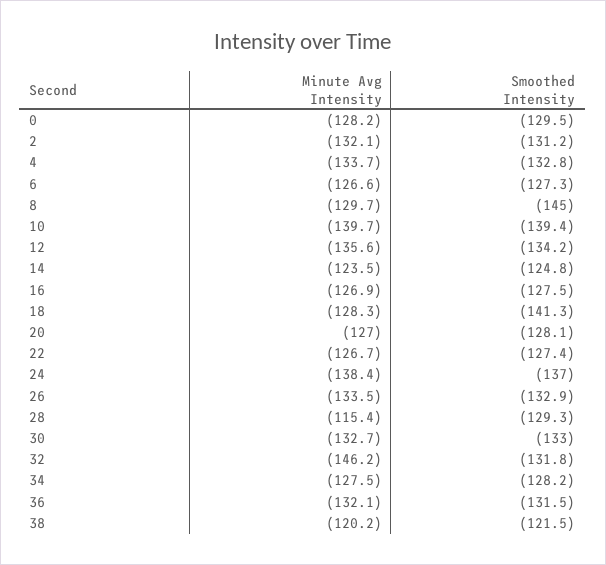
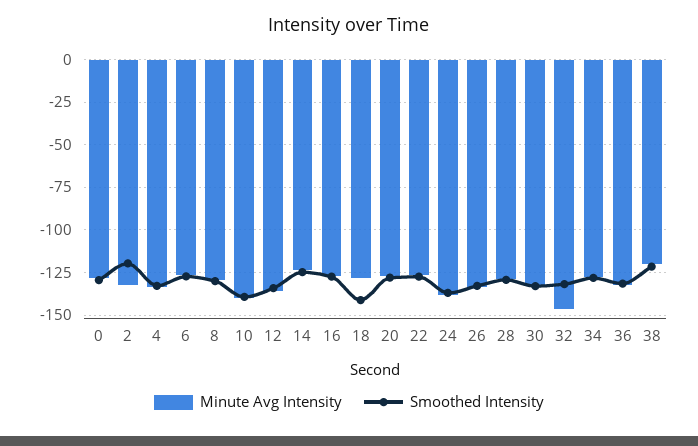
Smoothed Intensity, 2: -131.2 -> -120
Smoothed Intensity, 8: -145 -> -130
Minute Avg Intensity, 28: -115.4 -> -130

